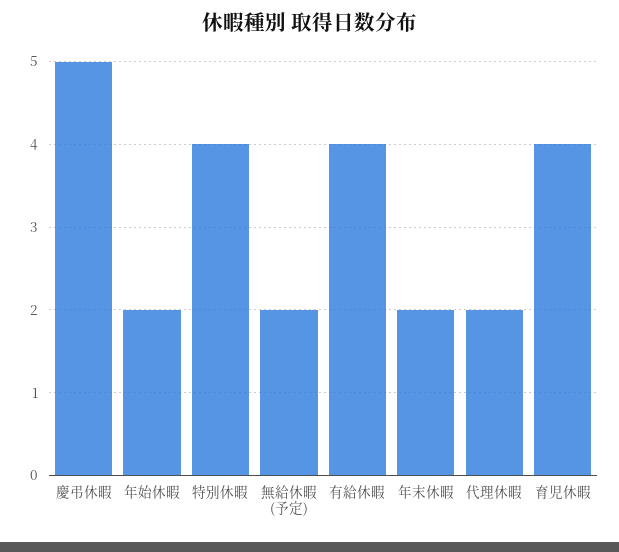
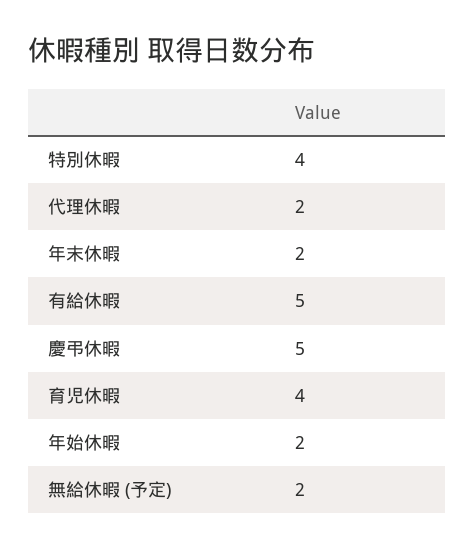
有給休暇: 4 -> 5

